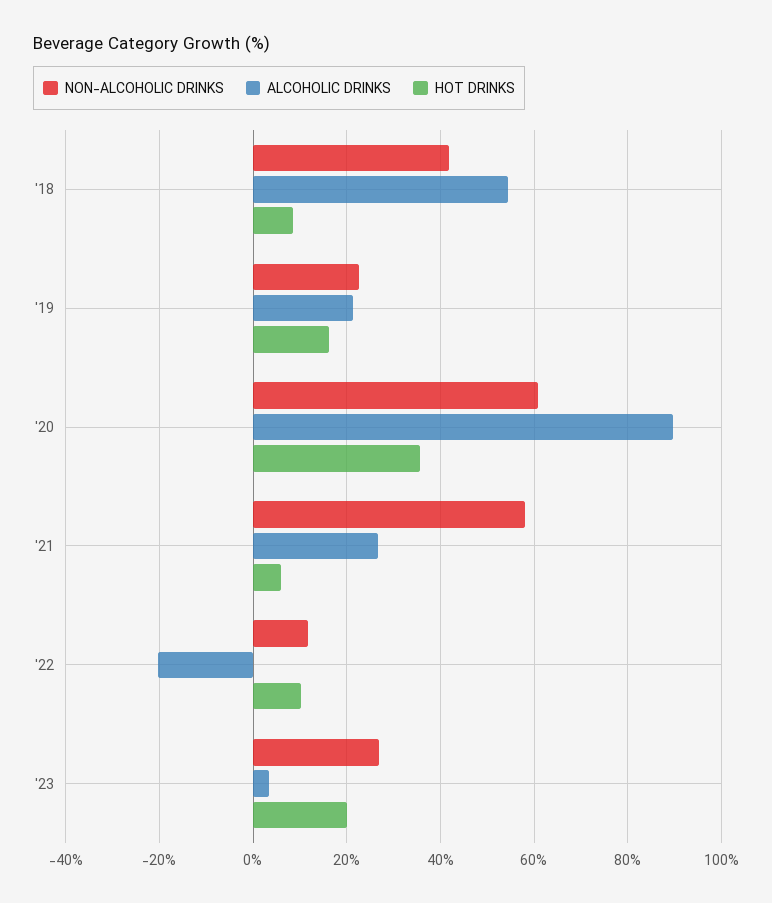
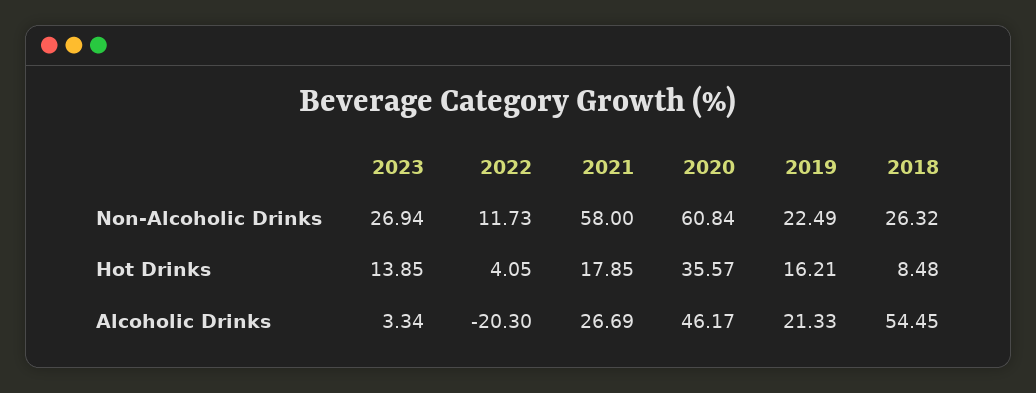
NON-ALCOHOLIC DRINKS, '18: 42 -> 26.32
ALCOHOLIC DRINKS, '20: 90 -> 46.17
HOT DRINKS, '21: 6 -> 17.85
HOT DRINKS, '22: 10 -> 4.05
HOT DRINKS, '23: 20 -> 13.85

